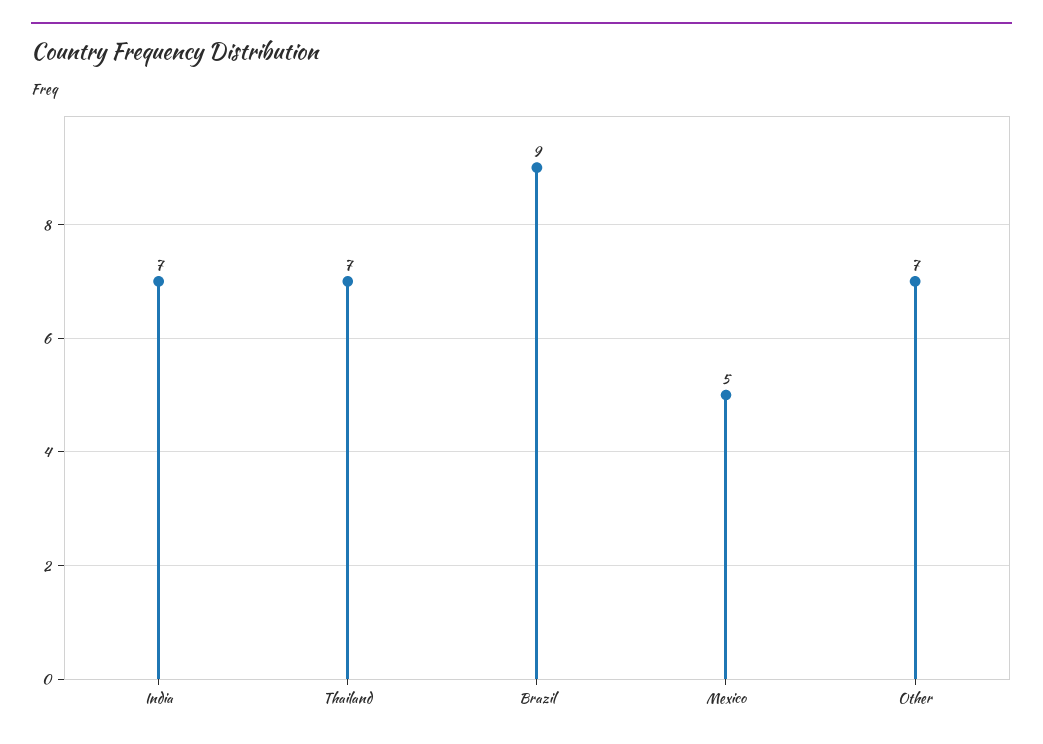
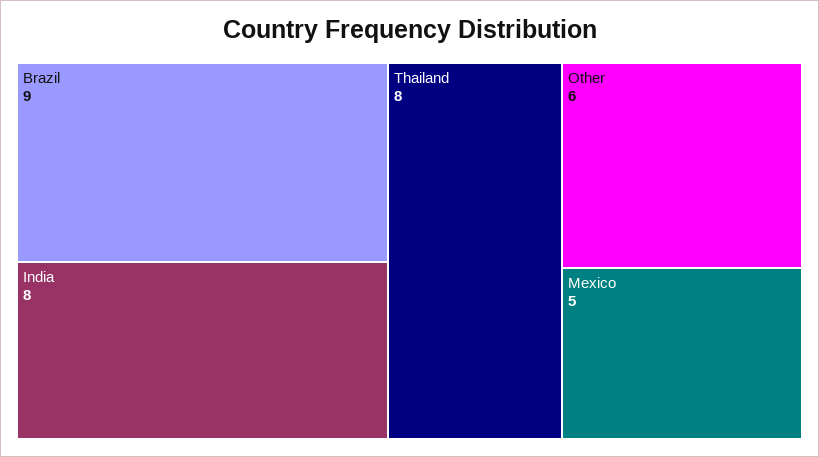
India: 7 -> 8
Thailand: 7 -> 8
Other: 7 -> 6

